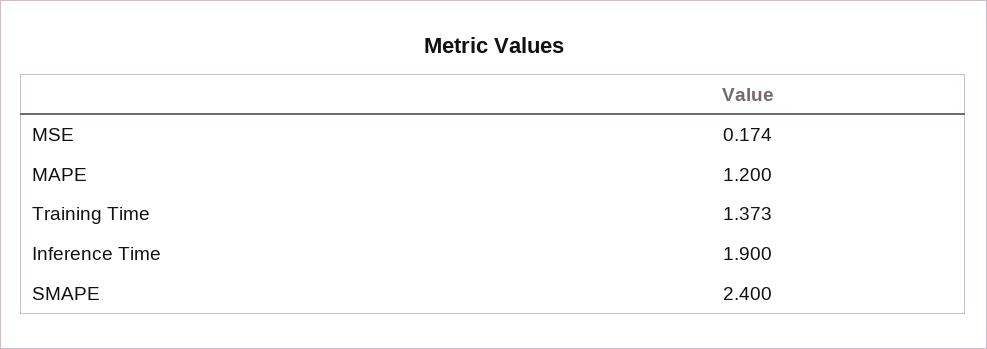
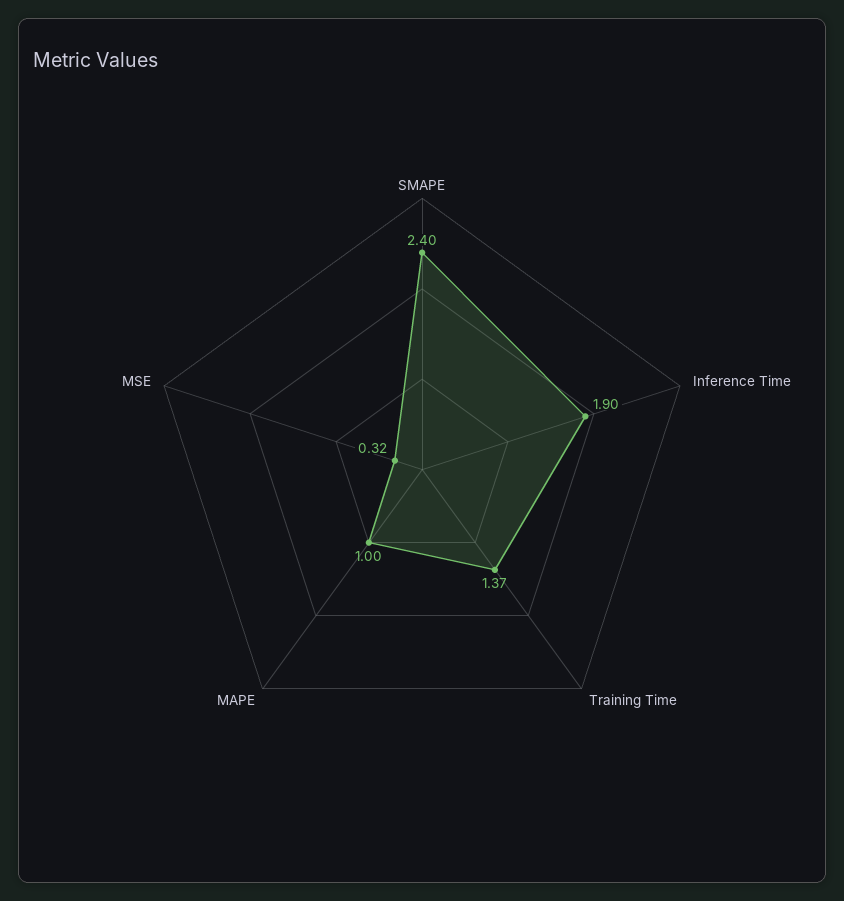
MSE: 0.174 -> 0.32
MAPE: 1.2 -> 1

